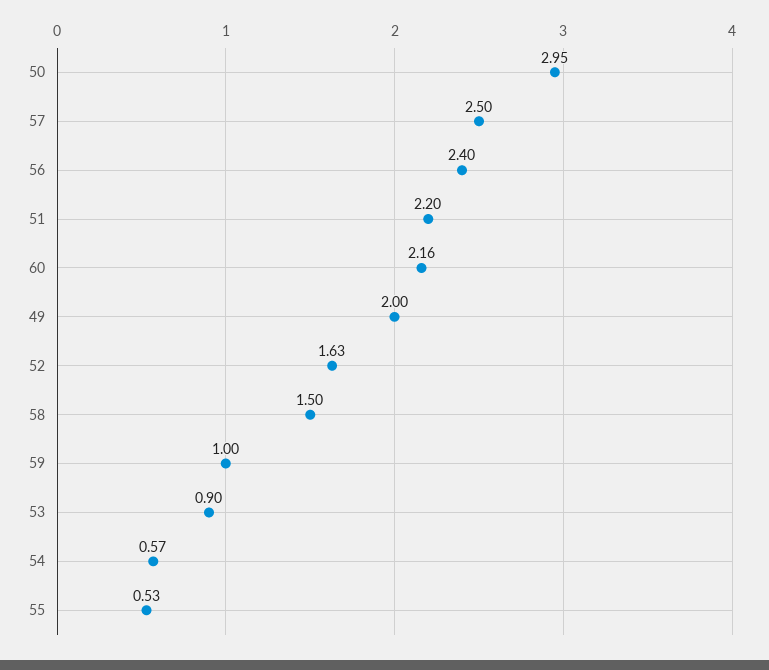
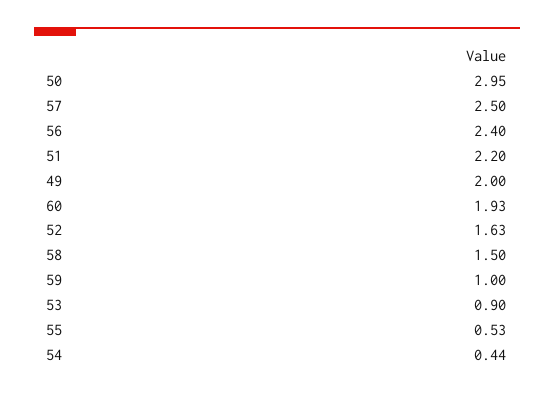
60: 2.16 -> 1.93
54: 0.57 -> 0.44

